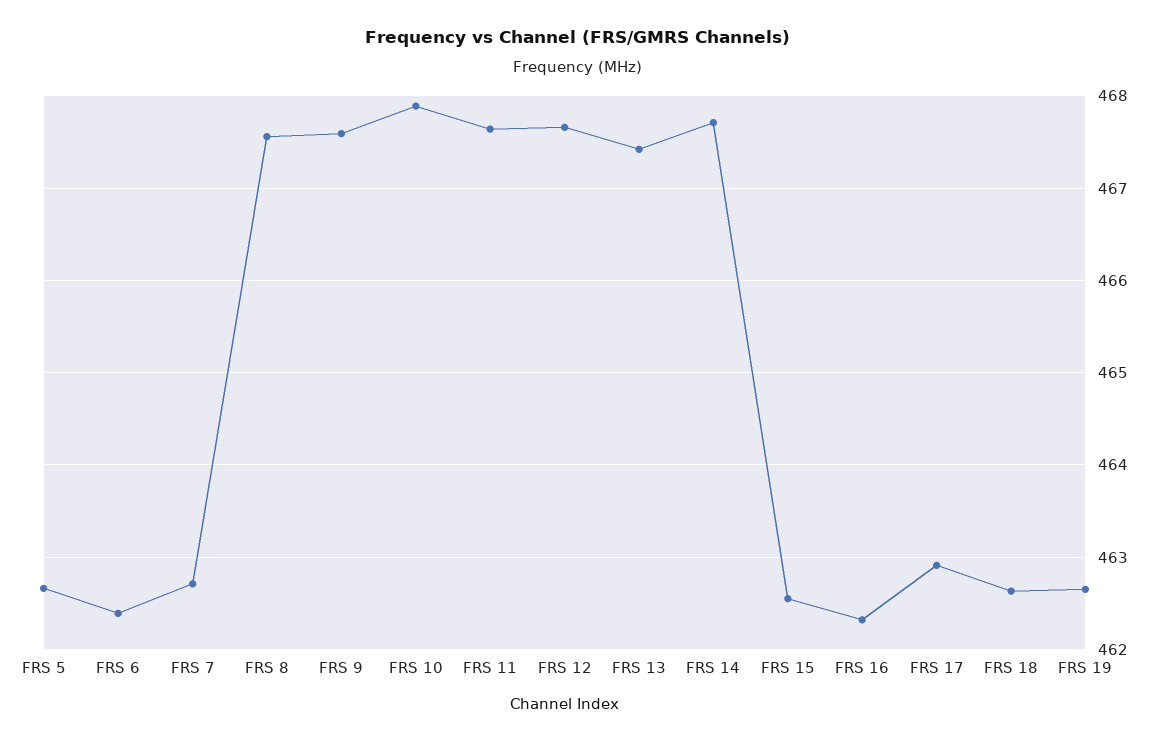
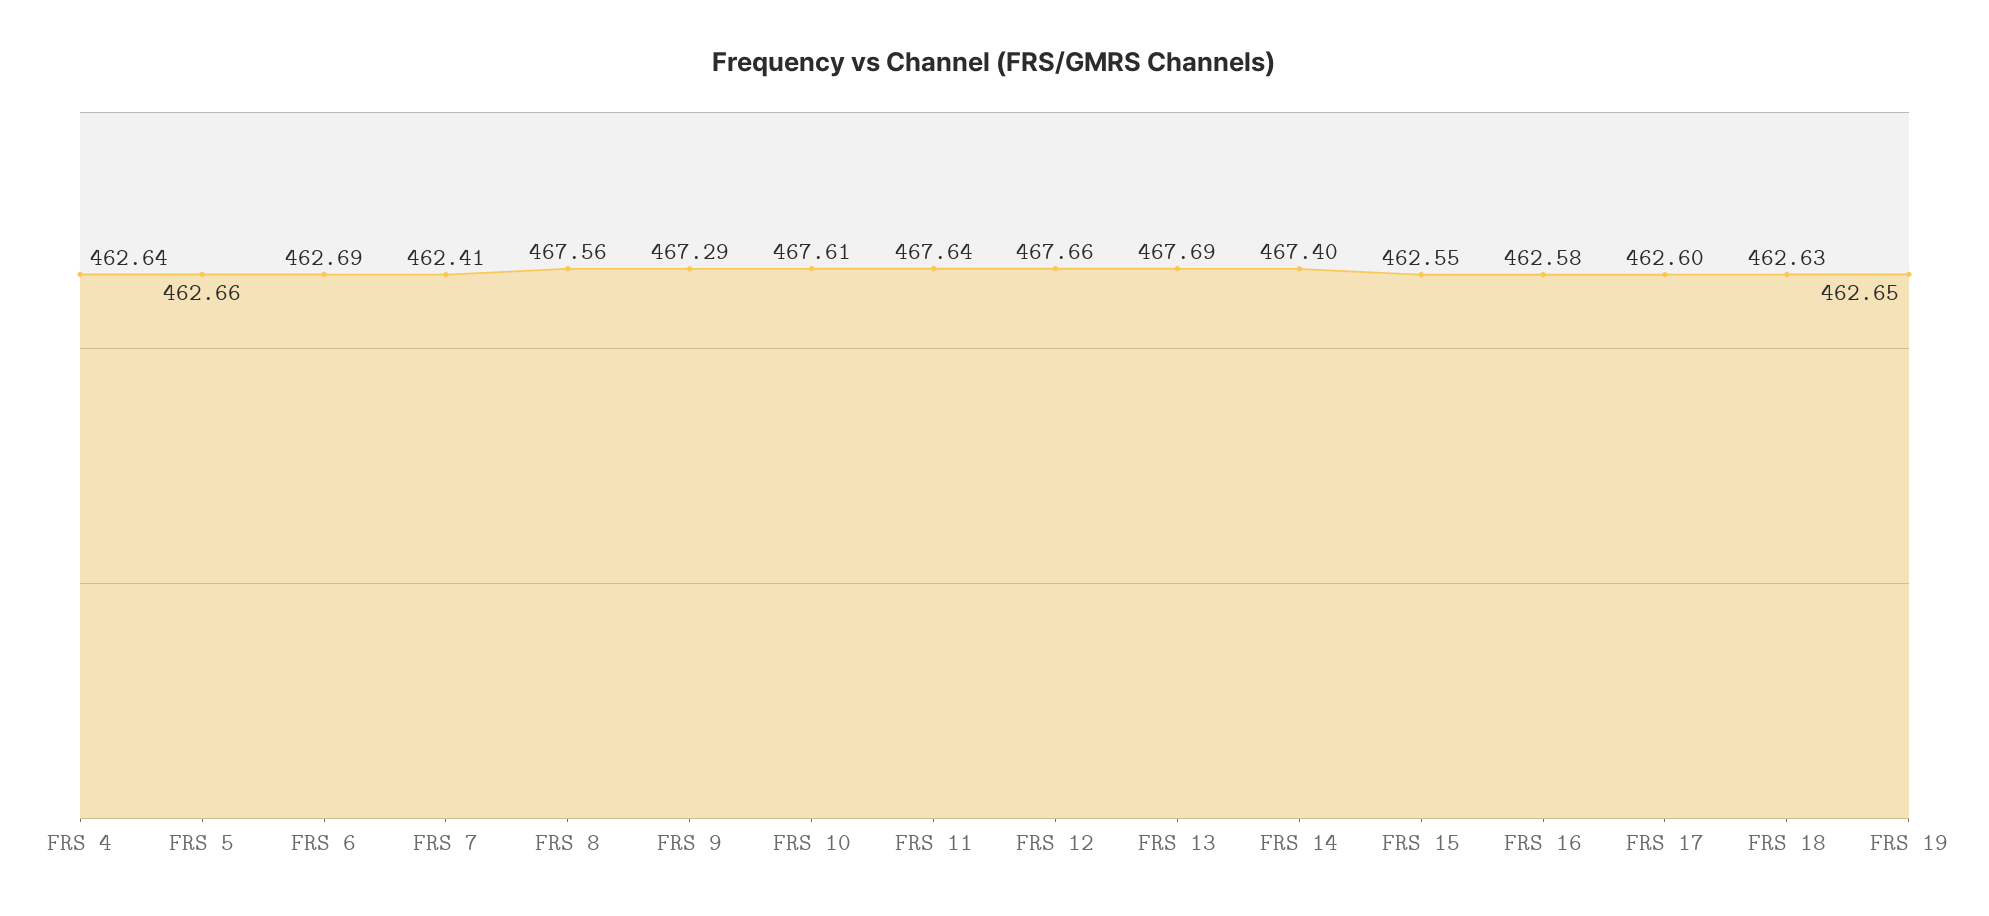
FRS 6: 462.4 -> 462.69
FRS 7: 462.7 -> 462.41
FRS 9: 467.6 -> 467.29
FRS 10: 467.9 -> 467.61
FRS 13: 467.4 -> 467.69
FRS 14: 467.7 -> 467.4
FRS 16: 462.3 -> 462.58
FRS 17: 462.9 -> 462.6
FRS 4: none -> 462.64

